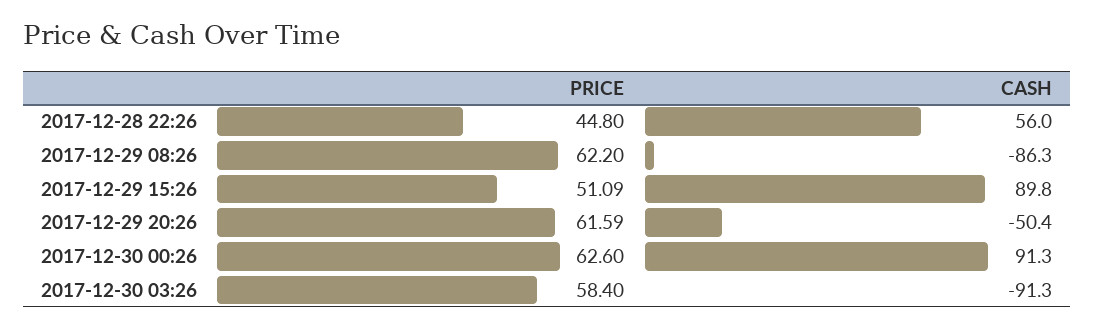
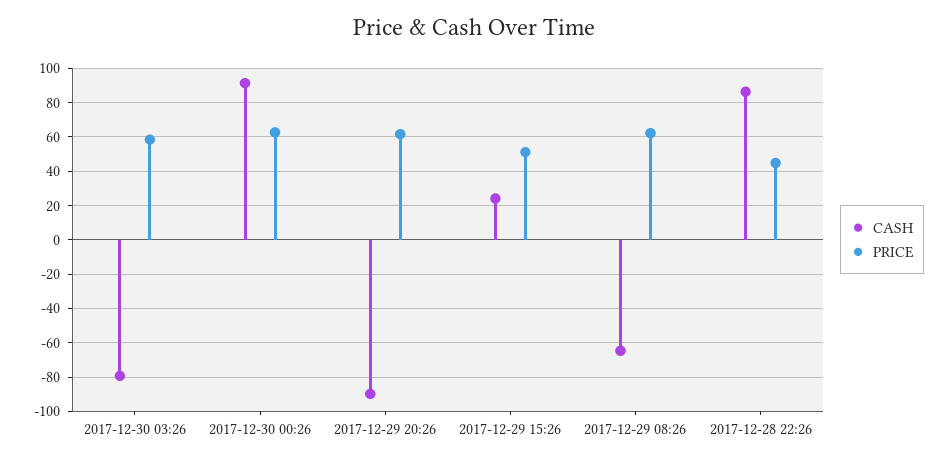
CASH, 2017-12-28 22:26: 56 -> 85
CASH, 2017-12-29 08:26: -86.3 -> -65
CASH, 2017-12-29 15:26: 89.8 -> 25
CASH, 2017-12-29 20:26: -50.4 -> -90
CASH, 2017-12-30 03:26: -91.3 -> -80

